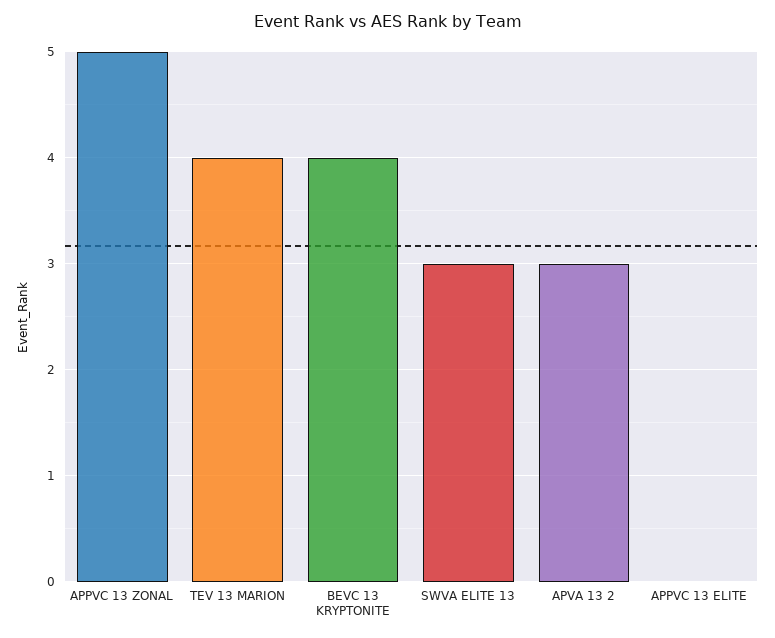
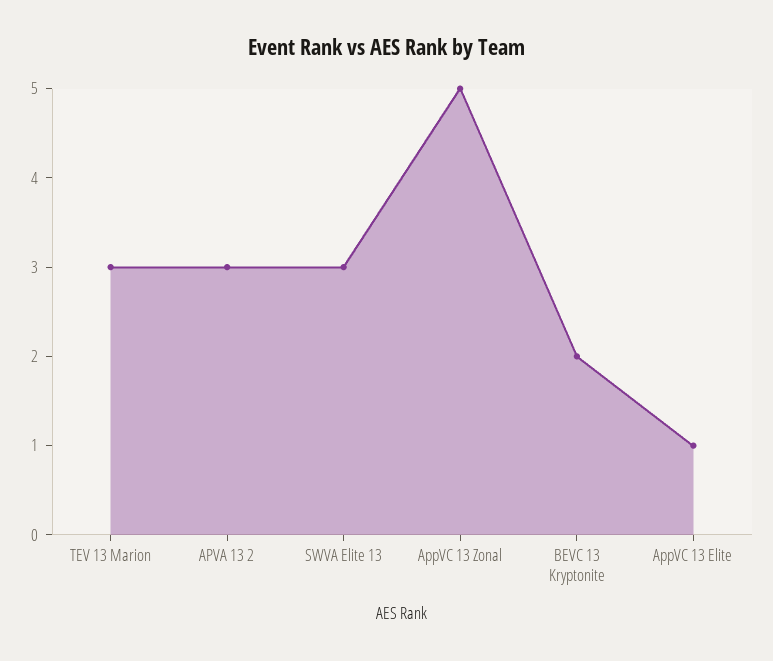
TEV 13 MARION: 4 -> 3
BEVC 13 KRYPTONITE: 4 -> 2
APPVC 13 ELITE: 0 -> 1

